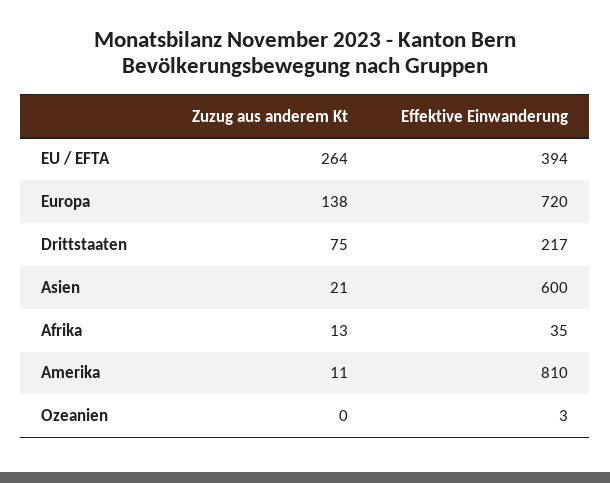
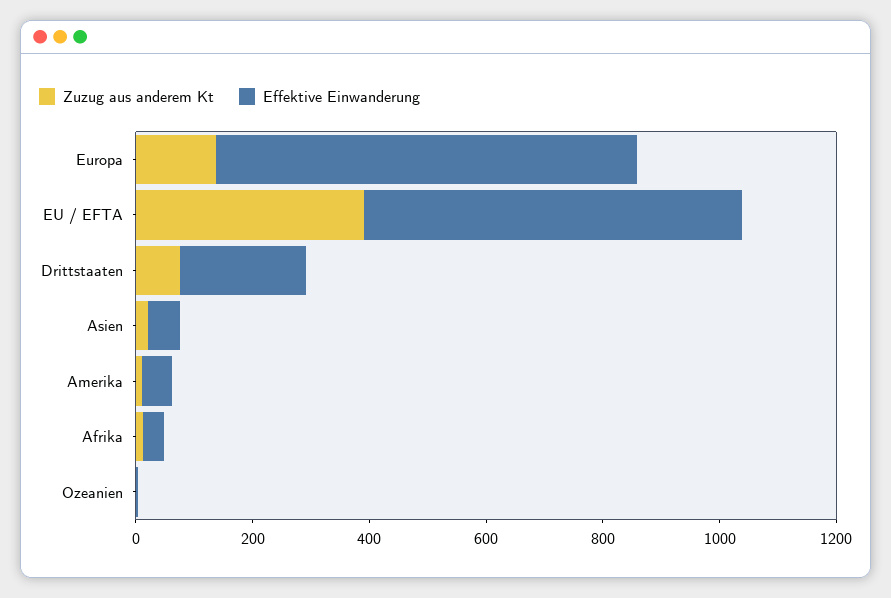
Zuzug aus anderem Kt, EU / EFTA: 264 -> 400
Effektive Einwanderung, EU / EFTA: 394 -> 650
Effektive Einwanderung, Asien: 600 -> 50
Effektive Einwanderung, Amerika: 810 -> 50

